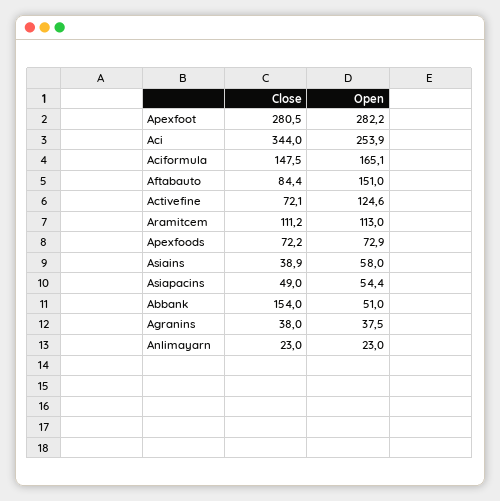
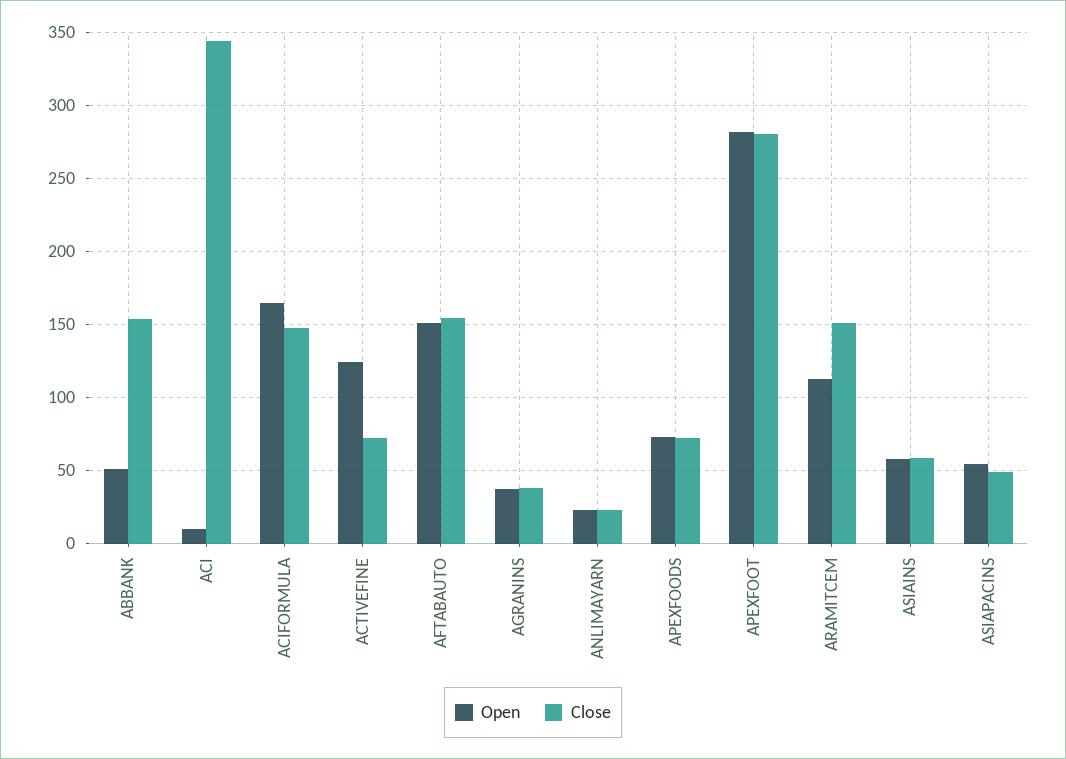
Open, Aci: 253.9 -> 10
Close, Aftabauto: 84.4 -> 155
Close, Aramitcem: 111.2 -> 150
Close, Asiains: 38.9 -> 60

